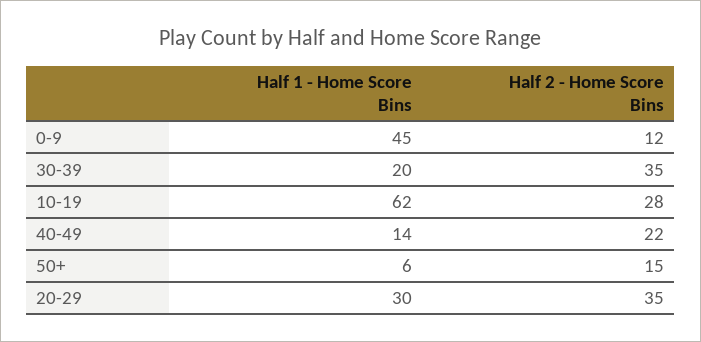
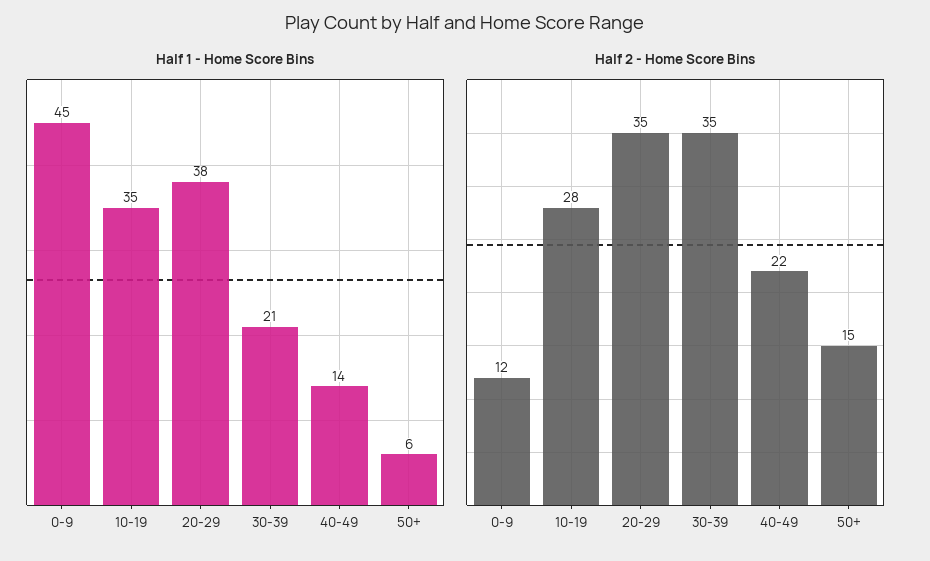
Half 1 - Home Score Bins, 30-39: 20 -> 21
Half 1 - Home Score Bins, 10-19: 62 -> 35
Half 1 - Home Score Bins, 20-29: 30 -> 38

